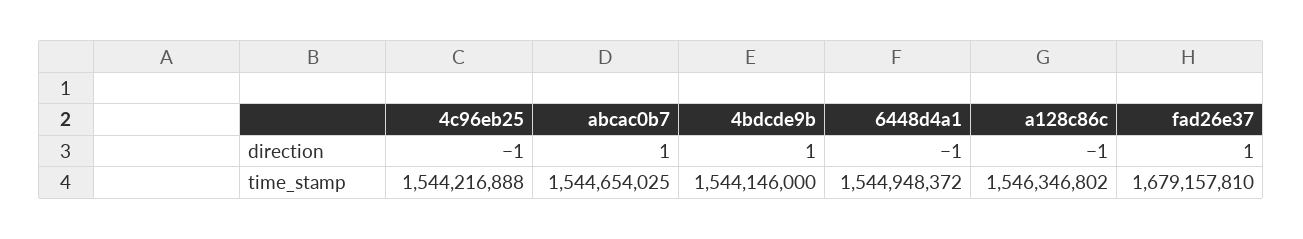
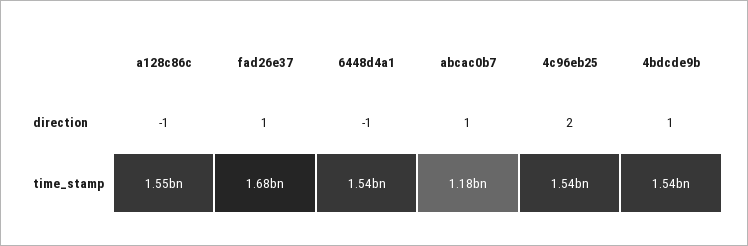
4c96eb25, direction: -1 -> 2
abcac0b7, time_stamp: 1544654025 -> 1180000000

